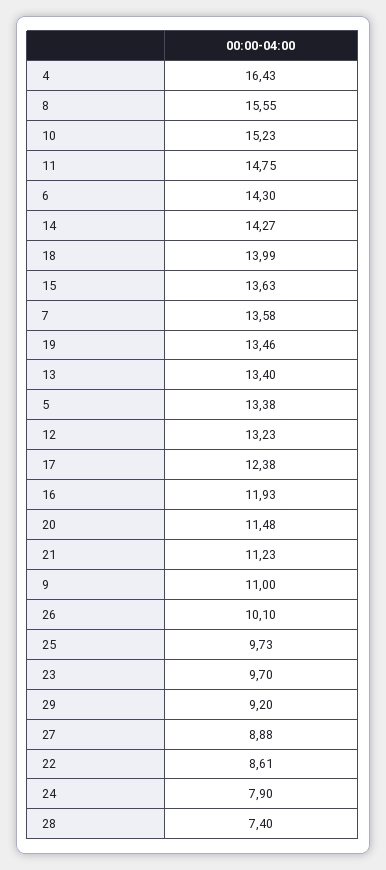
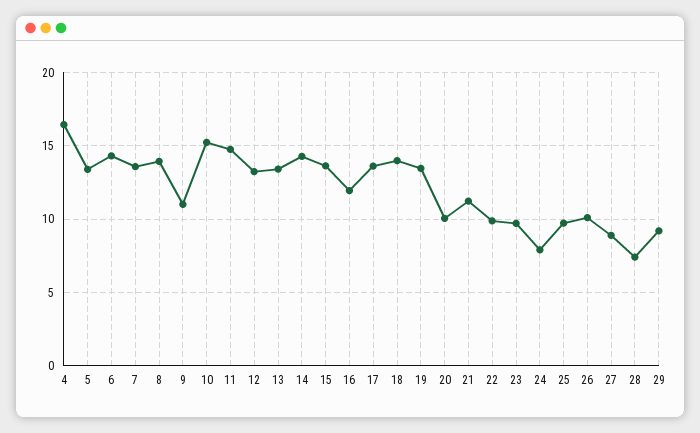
8: 15.55 -> 14
17: 12.38 -> 13.5
20: 11.48 -> 10
22: 8.61 -> 10

